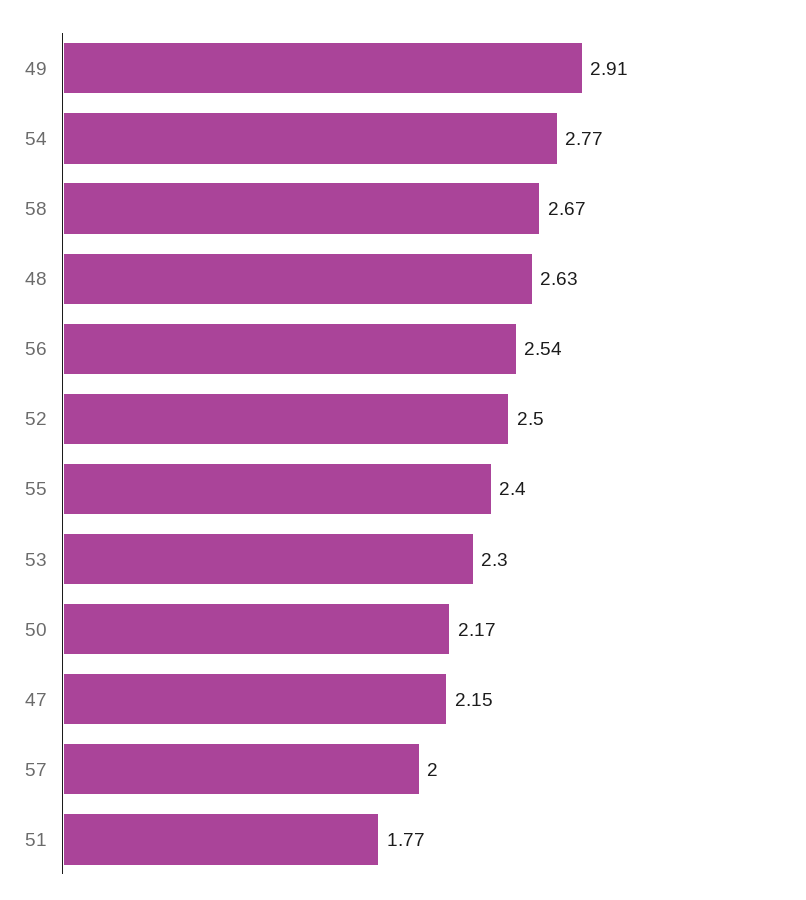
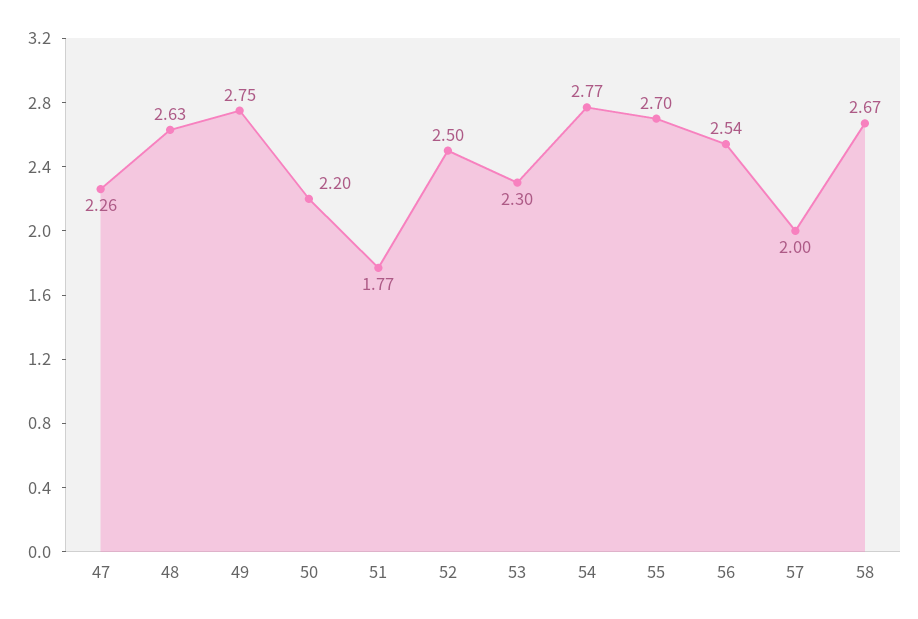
49: 2.91 -> 2.75
55: 2.4 -> 2.7
50: 2.17 -> 2.2
47: 2.15 -> 2.26

